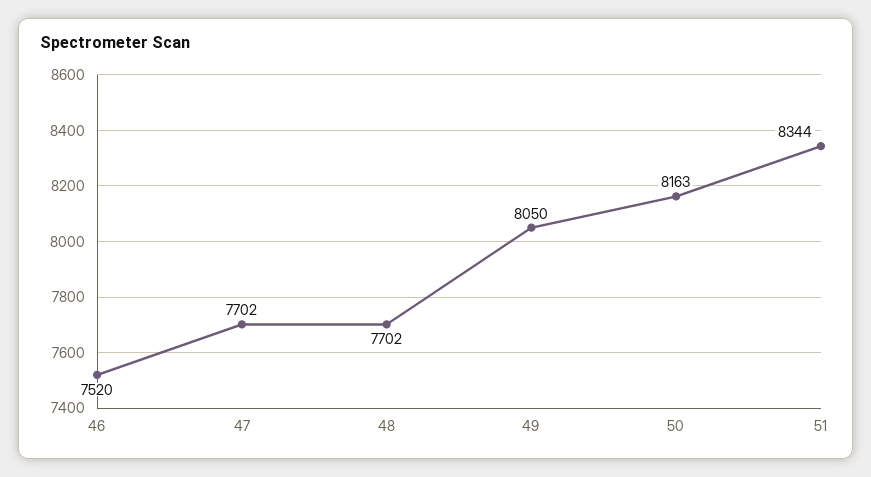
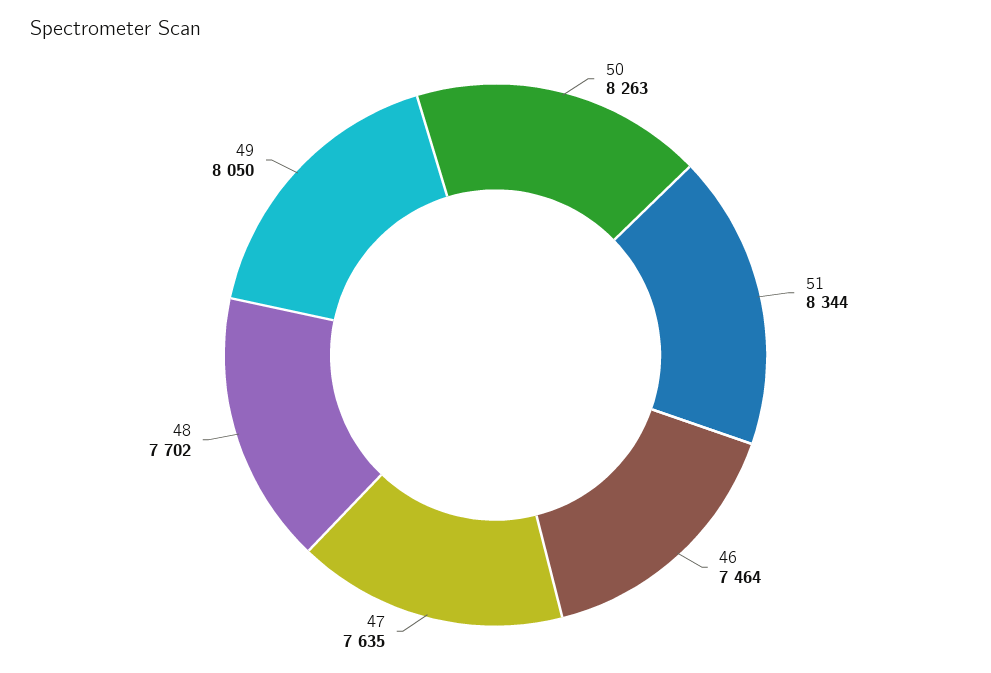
46: 7520 -> 7464
47: 7702 -> 7635
50: 8163 -> 8263

